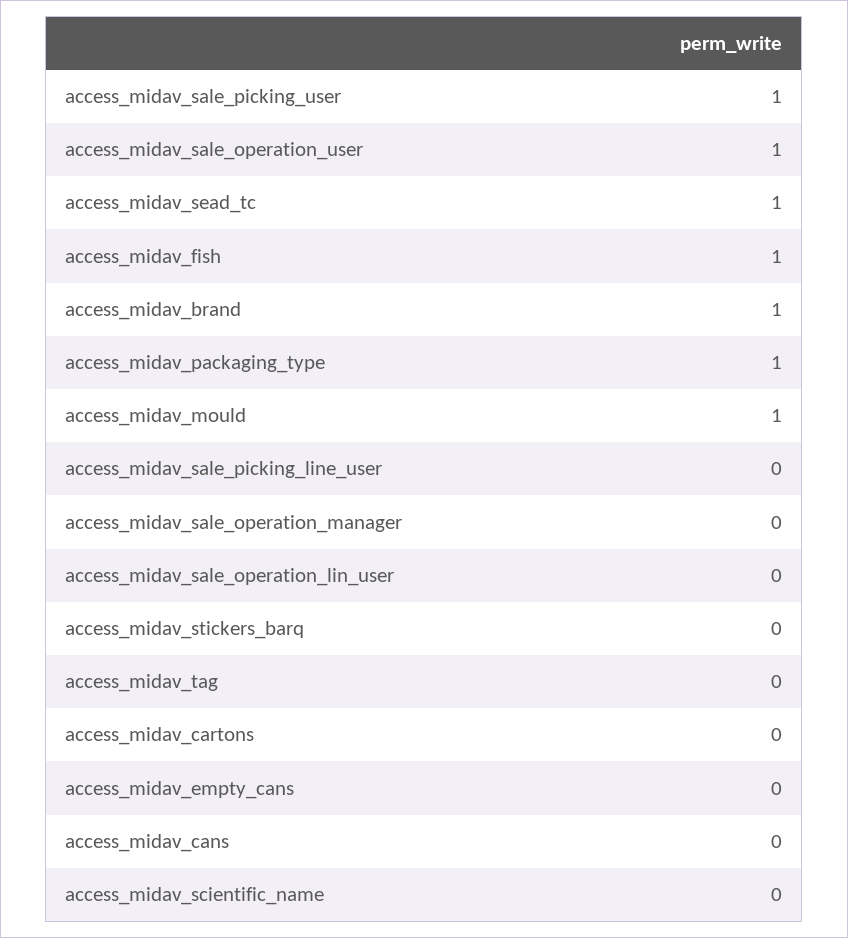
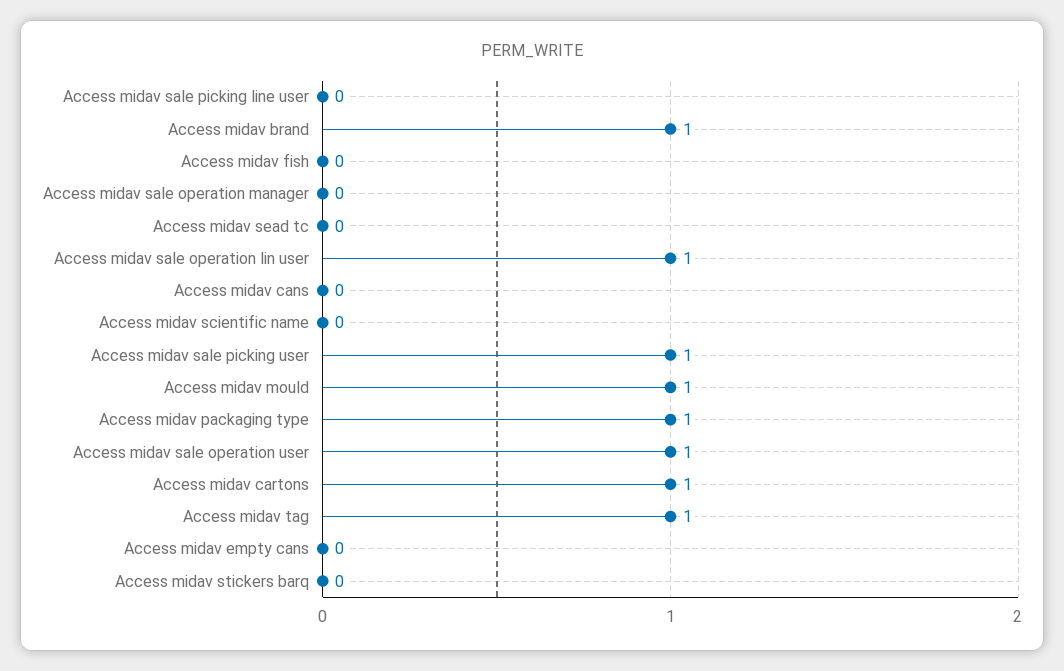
access_midav_sead_tc: 1 -> 0
access_midav_fish: 1 -> 0
access_midav_sale_operation_lin_user: 0 -> 1
access_midav_tag: 0 -> 1
access_midav_cartons: 0 -> 1

